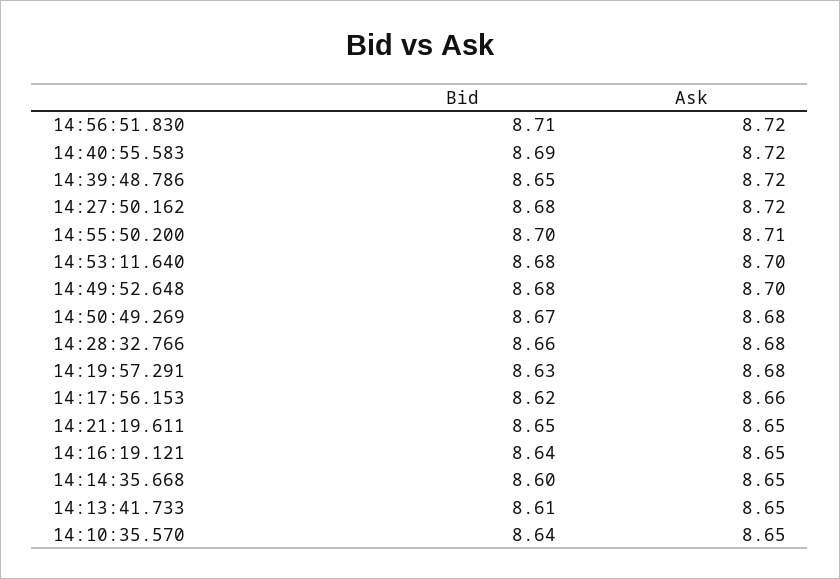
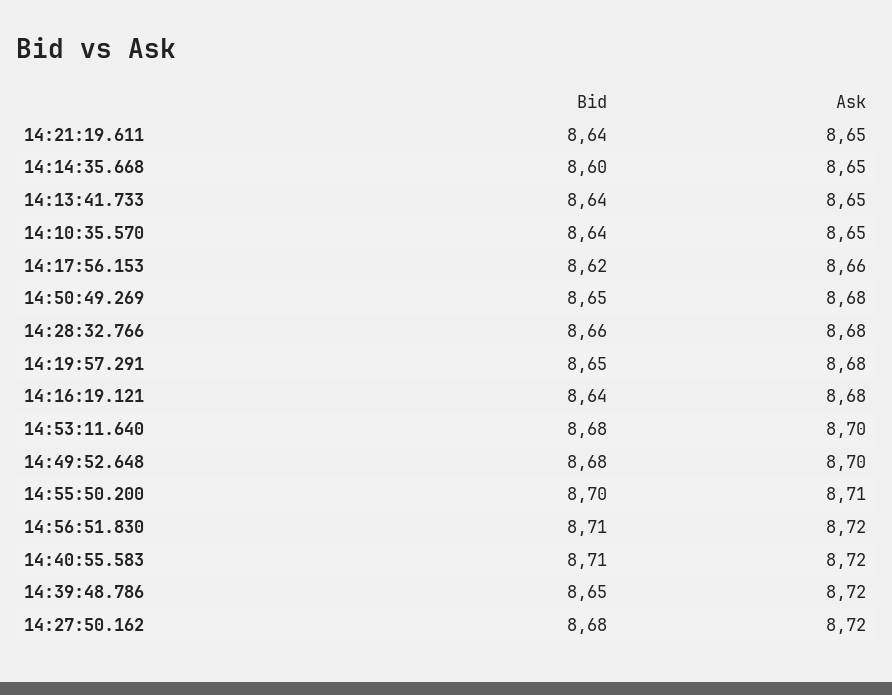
Bid, 14:40:55.583: 8.69 -> 8.71
Bid, 14:50:49.269: 8.67 -> 8.65
Bid, 14:19:57.291: 8.63 -> 8.65
Bid, 14:21:19.611: 8.65 -> 8.64
Ask, 14:16:19.121: 8.65 -> 8.68
Bid, 14:13:41.733: 8.61 -> 8.64

